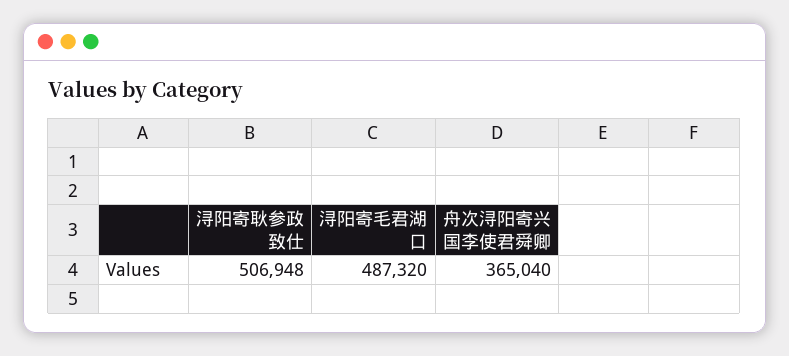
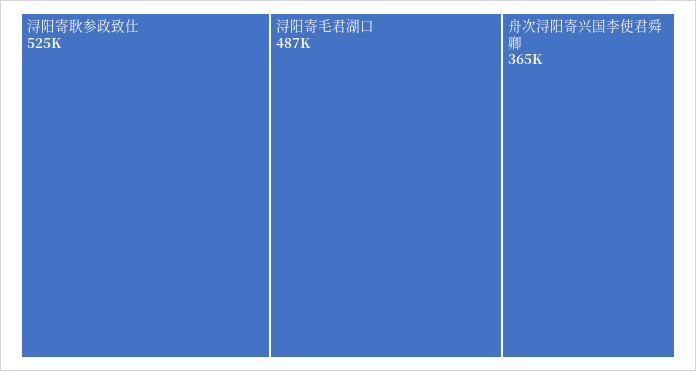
浔阳寄耿参政致仕: 506948 -> 525000

